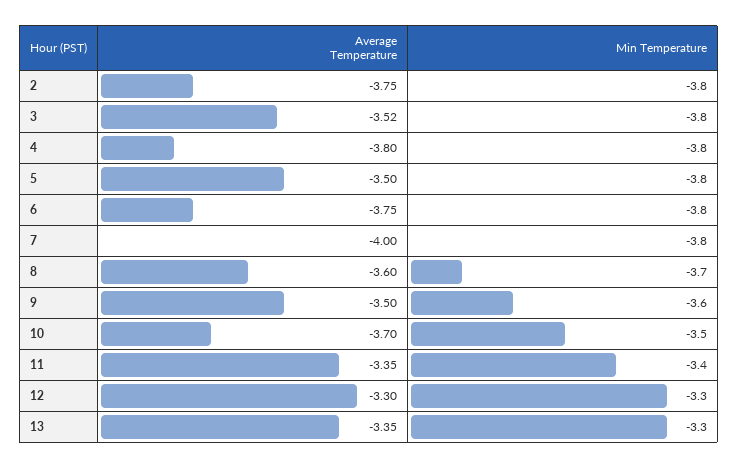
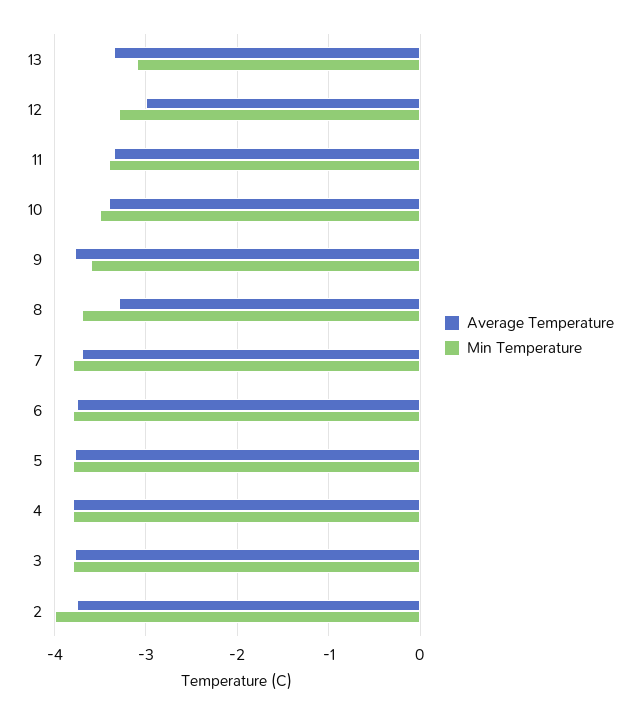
Min Temperature, 2: -3.8 -> -4
Average Temperature, 3: -3.52 -> -3.8
Average Temperature, 5: -3.5 -> -3.8
Average Temperature, 7: -4 -> -3.7
Average Temperature, 8: -3.6 -> -3.3
Average Temperature, 9: -3.5 -> -3.8
Average Temperature, 10: -3.7 -> -3.4
Average Temperature, 12: -3.3 -> -3
Min Temperature, 13: -3.3 -> -3.1

